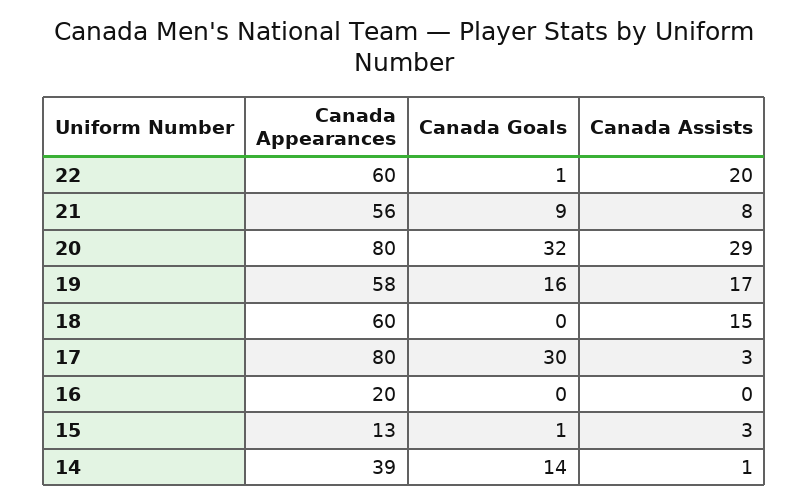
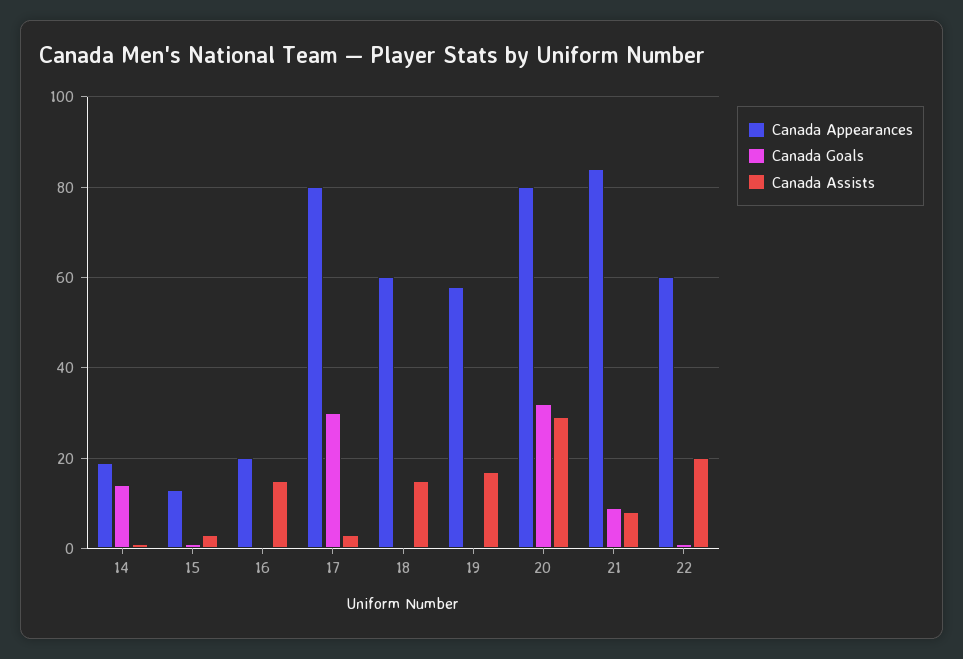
Canada Appearances, 21: 56 -> 85
Canada Goals, 19: 16 -> 0
Canada Assists, 16: 0 -> 15
Canada Appearances, 14: 39 -> 20

